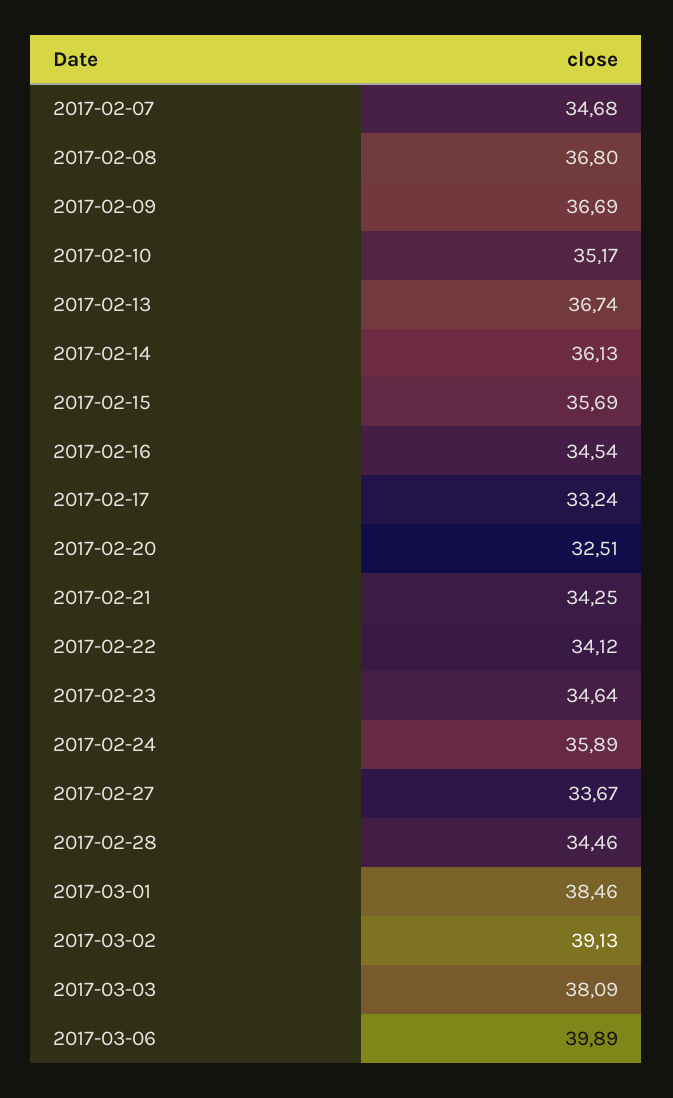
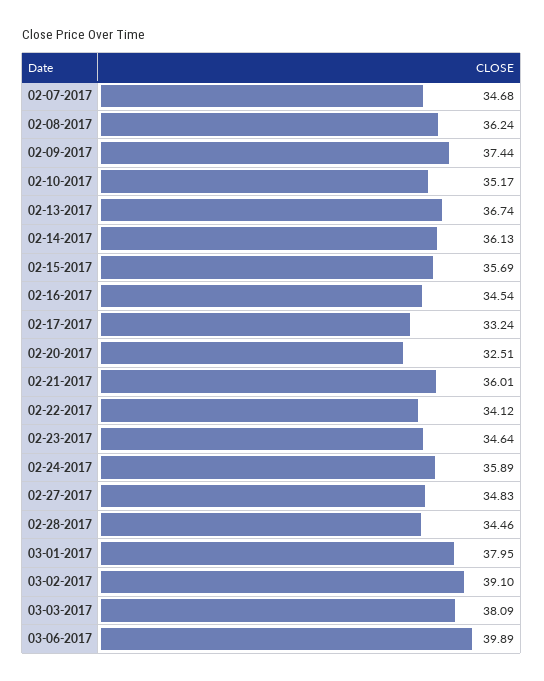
2017-02-08: 36.8 -> 36.24
2017-02-09: 36.69 -> 37.44
2017-02-21: 34.25 -> 36.01
2017-02-27: 33.67 -> 34.83
2017-03-01: 38.46 -> 37.95
2017-03-02: 39.13 -> 39.1

